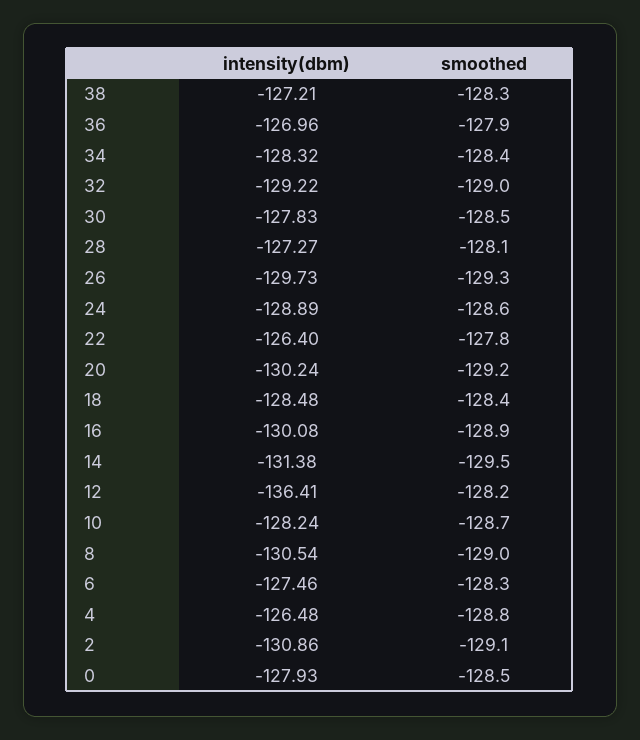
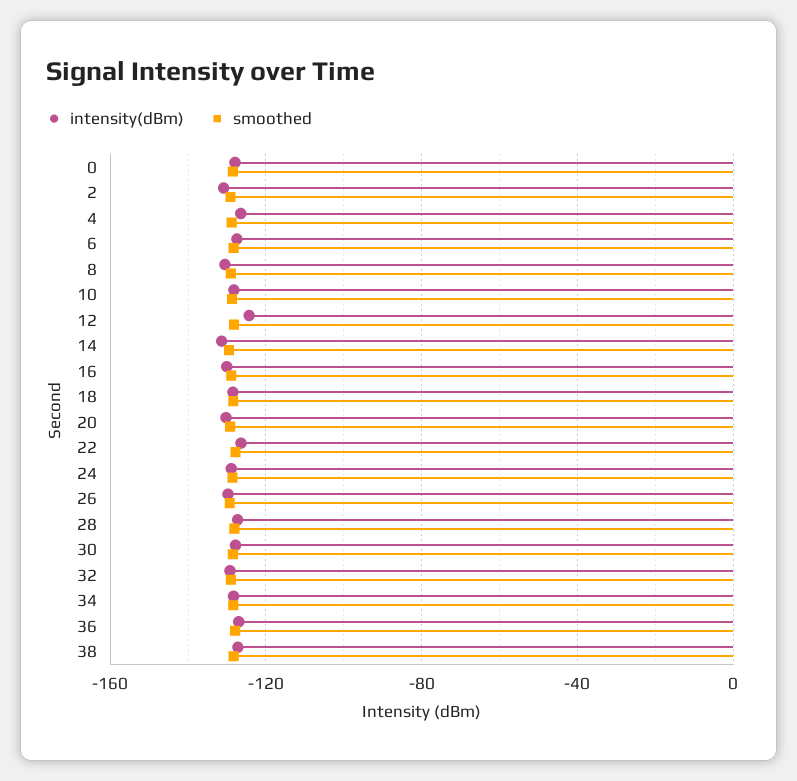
intensity(dbm), 12: -136.41 -> -125

